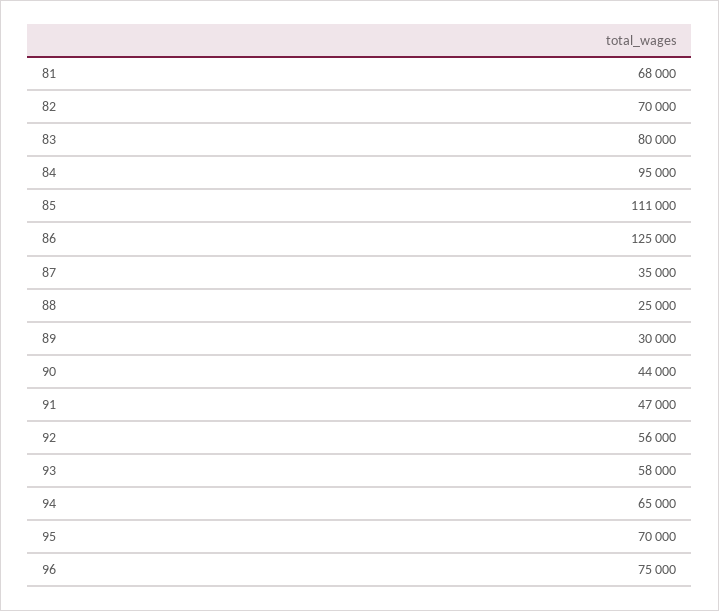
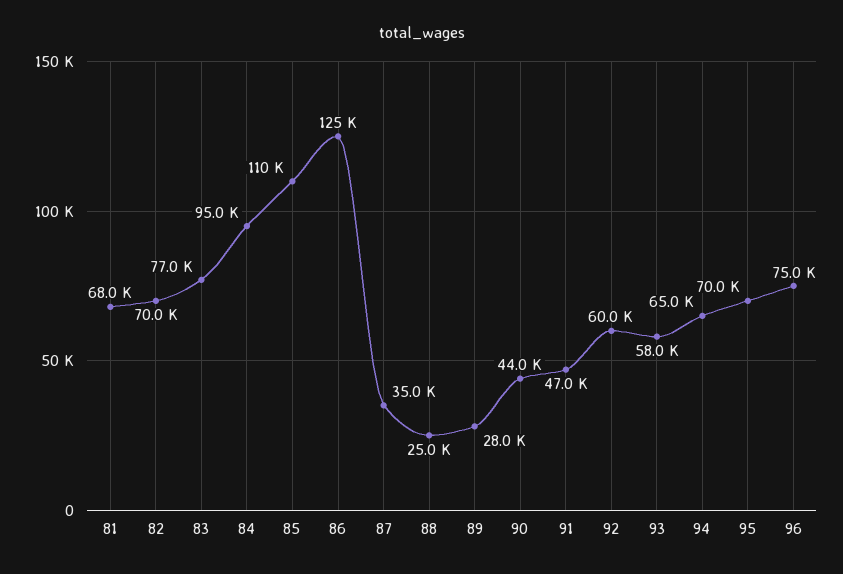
83: 80000 -> 77000
85: 111000 -> 110000
89: 30000 -> 28000
92: 56000 -> 60000

